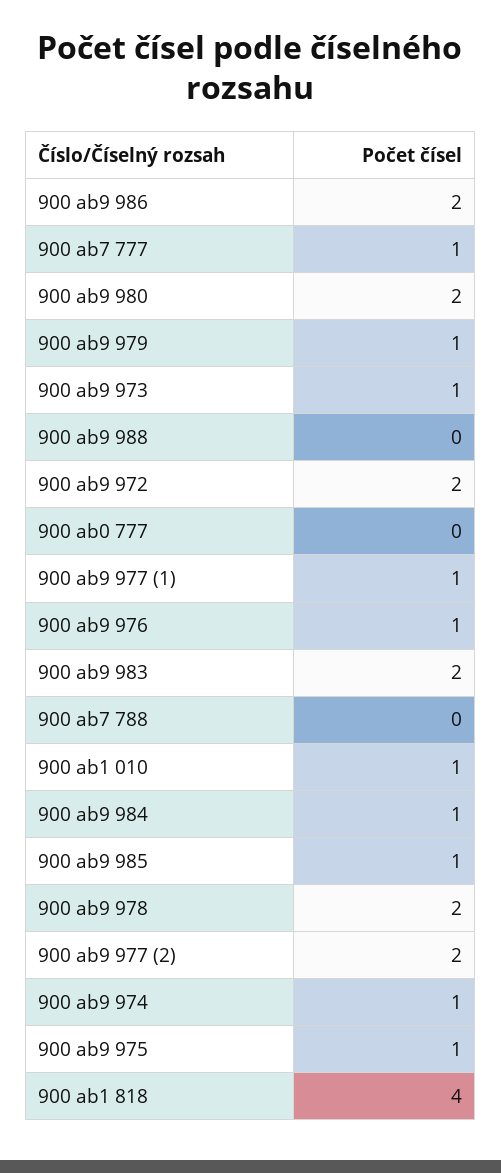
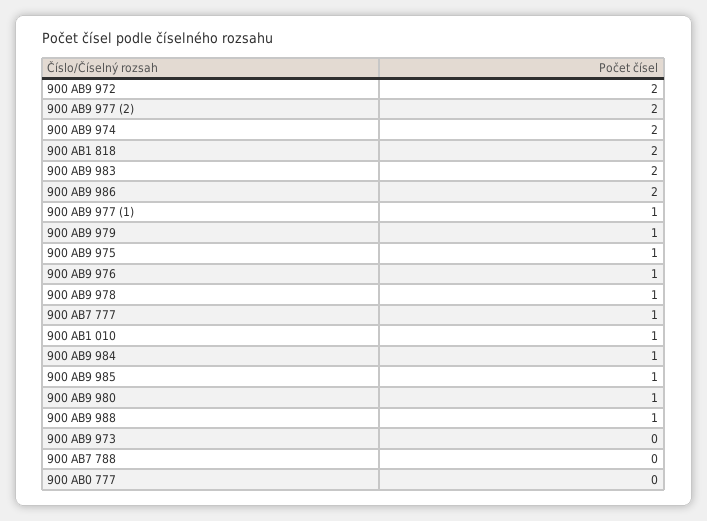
900 ab9 980: 2 -> 1
900 ab9 973: 1 -> 0
900 ab9 988: 0 -> 1
900 ab9 978: 2 -> 1
900 ab9 974: 1 -> 2
900 ab1 818: 4 -> 2

